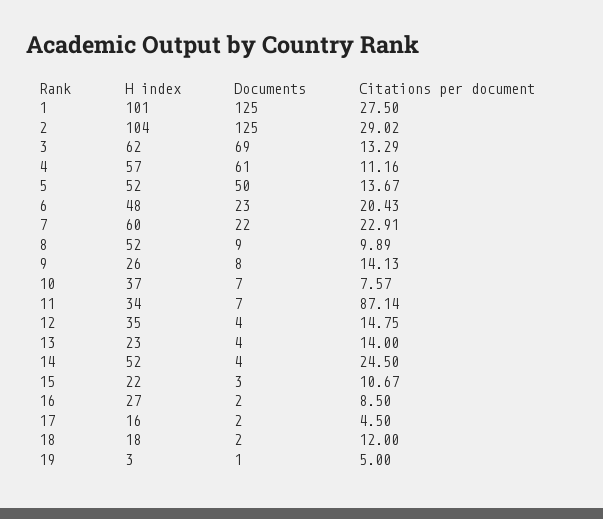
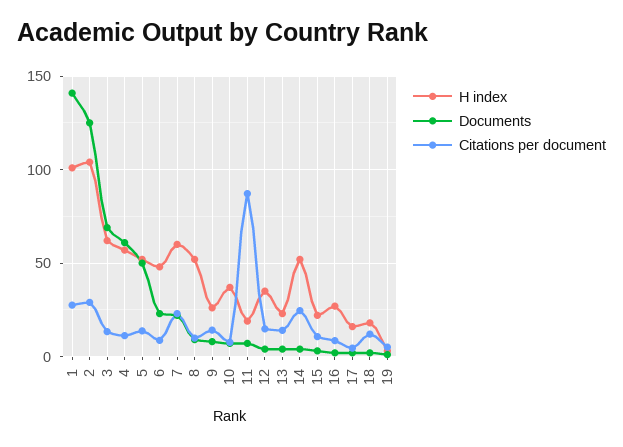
Documents, 1: 125 -> 140
Citations per document, 6: 20.43 -> 10
H index, 11: 34 -> 20

